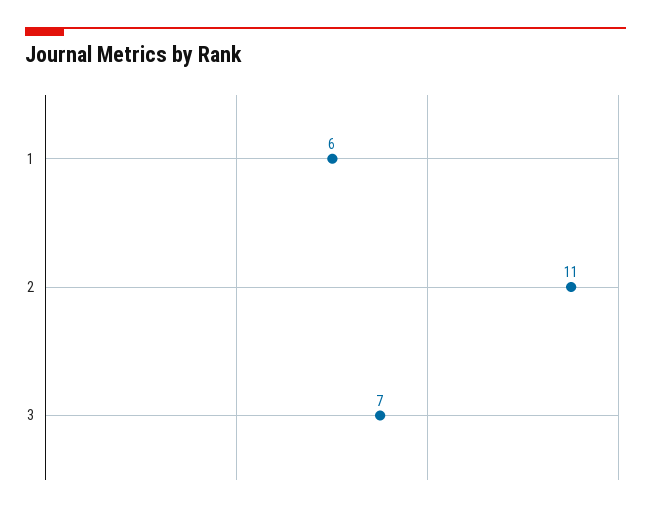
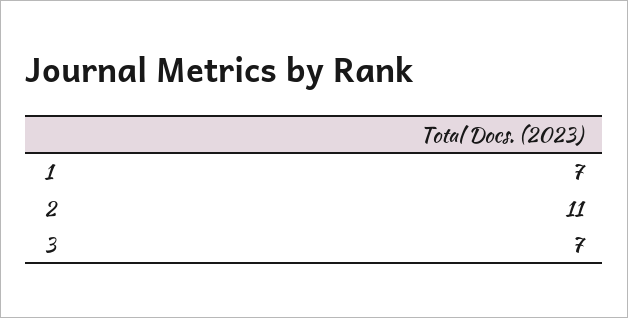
1: 6 -> 7

